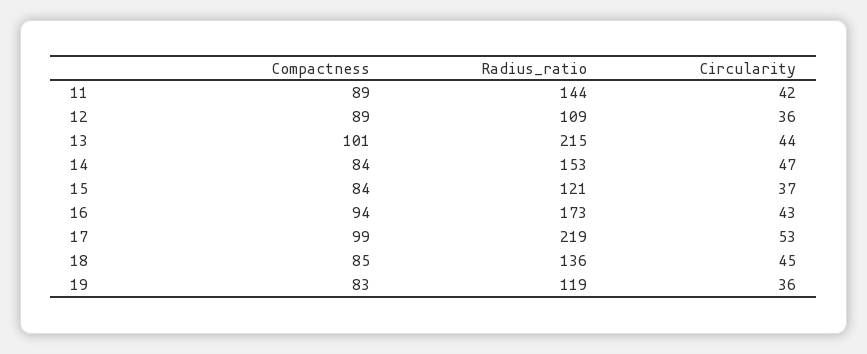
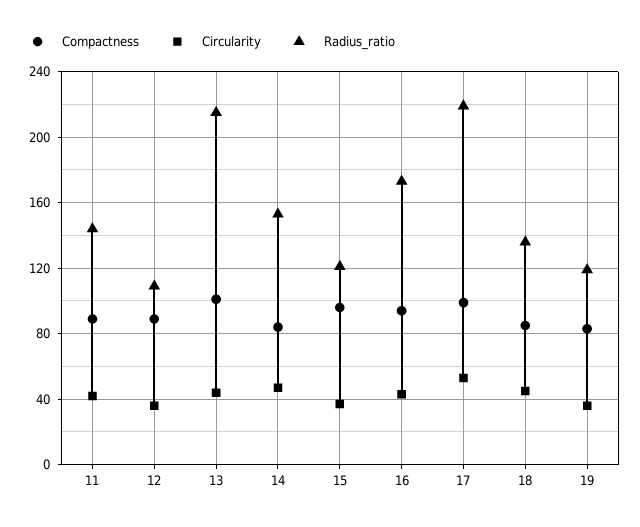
Compactness, 15: 84 -> 95

